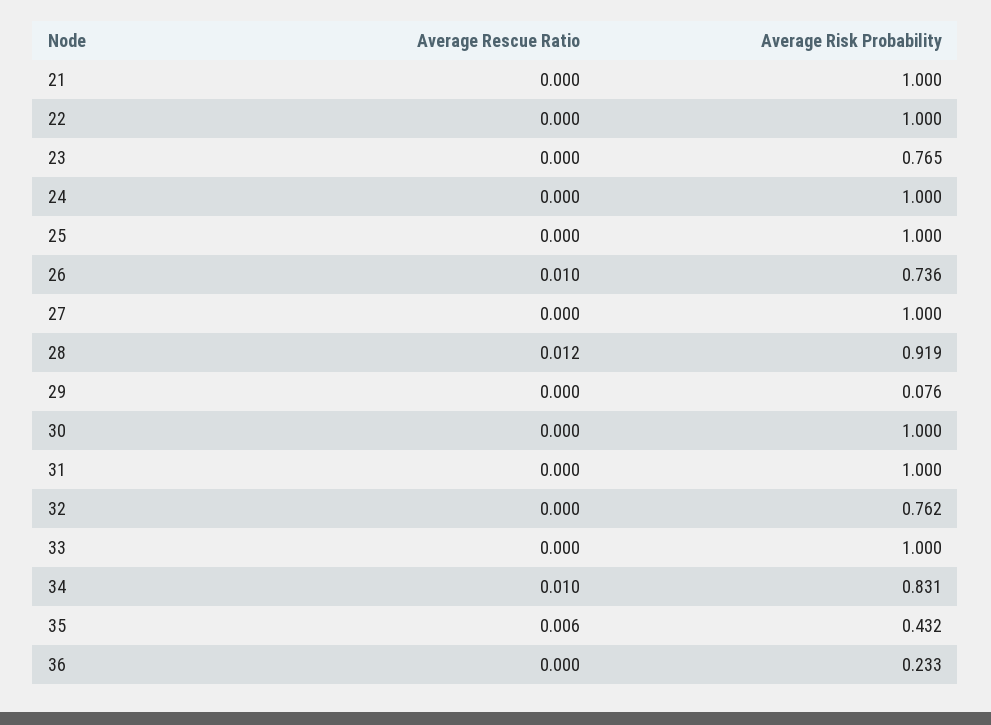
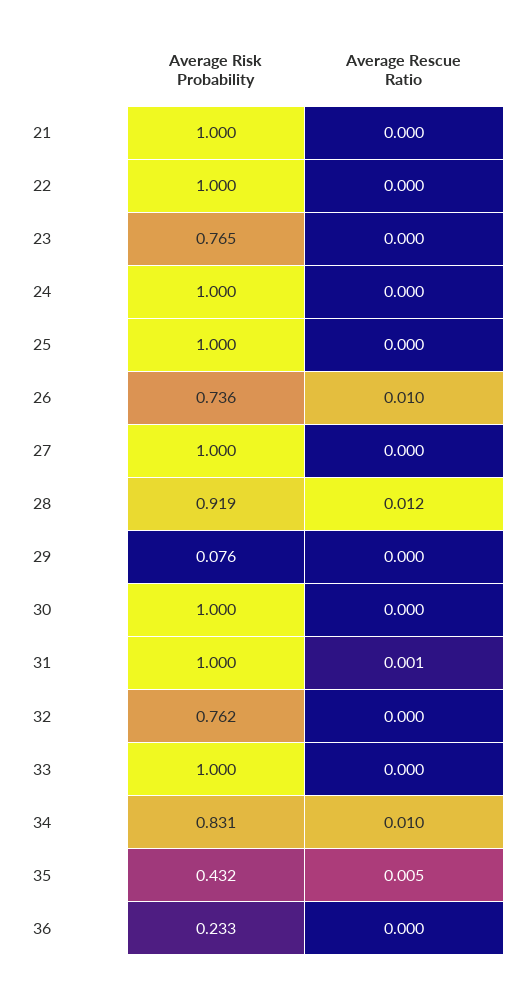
Average Rescue Ratio, 31: 0 -> 0.001
Average Rescue Ratio, 35: 0.006 -> 0.005

